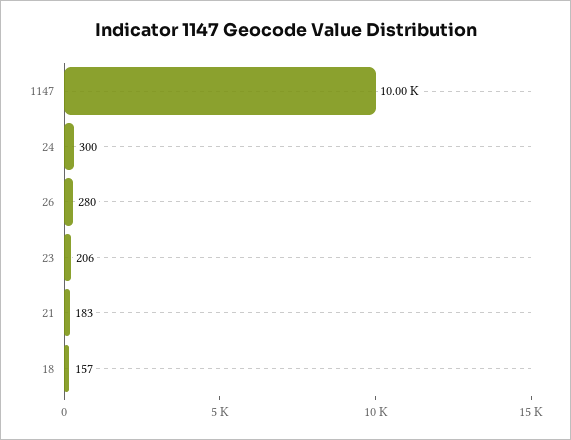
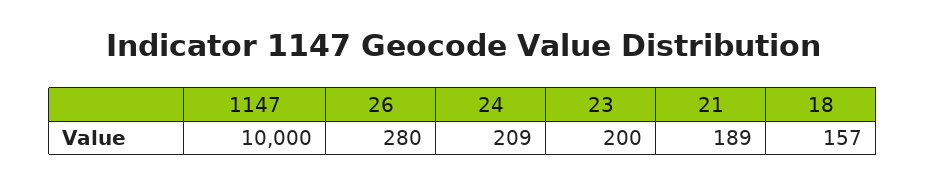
24: 300 -> 209
23: 206 -> 200
21: 183 -> 189

